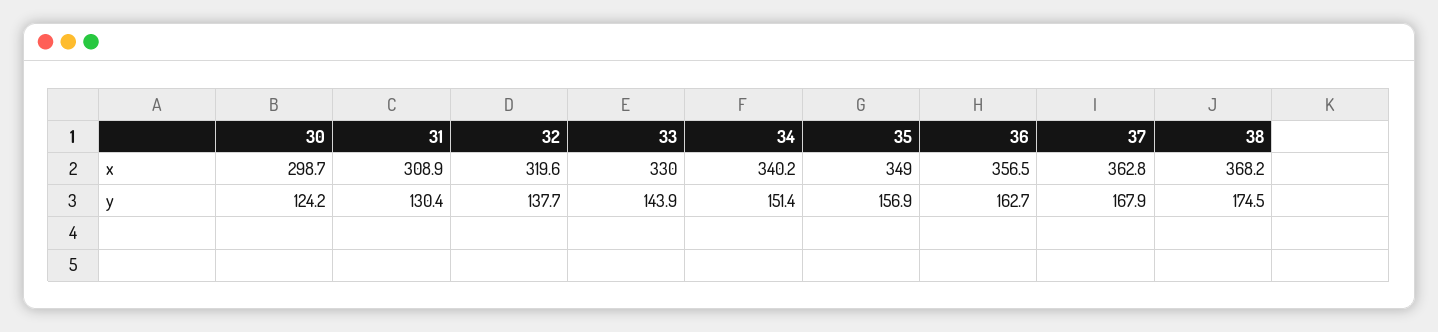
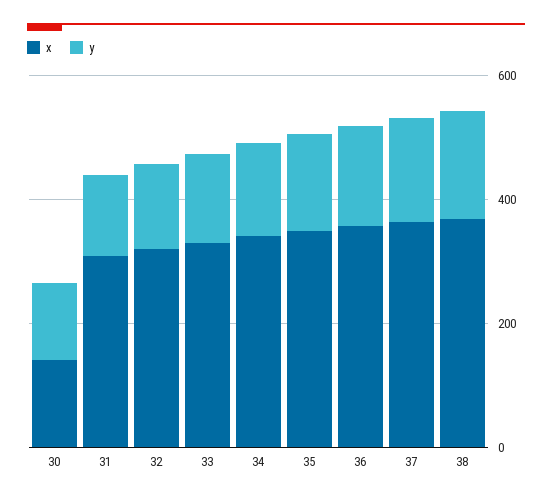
x, 30: 298.7 -> 150

